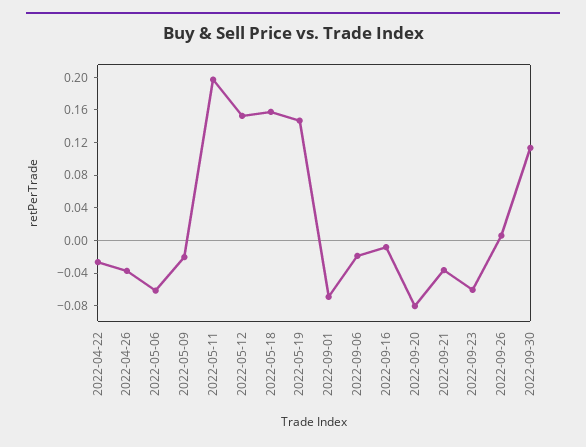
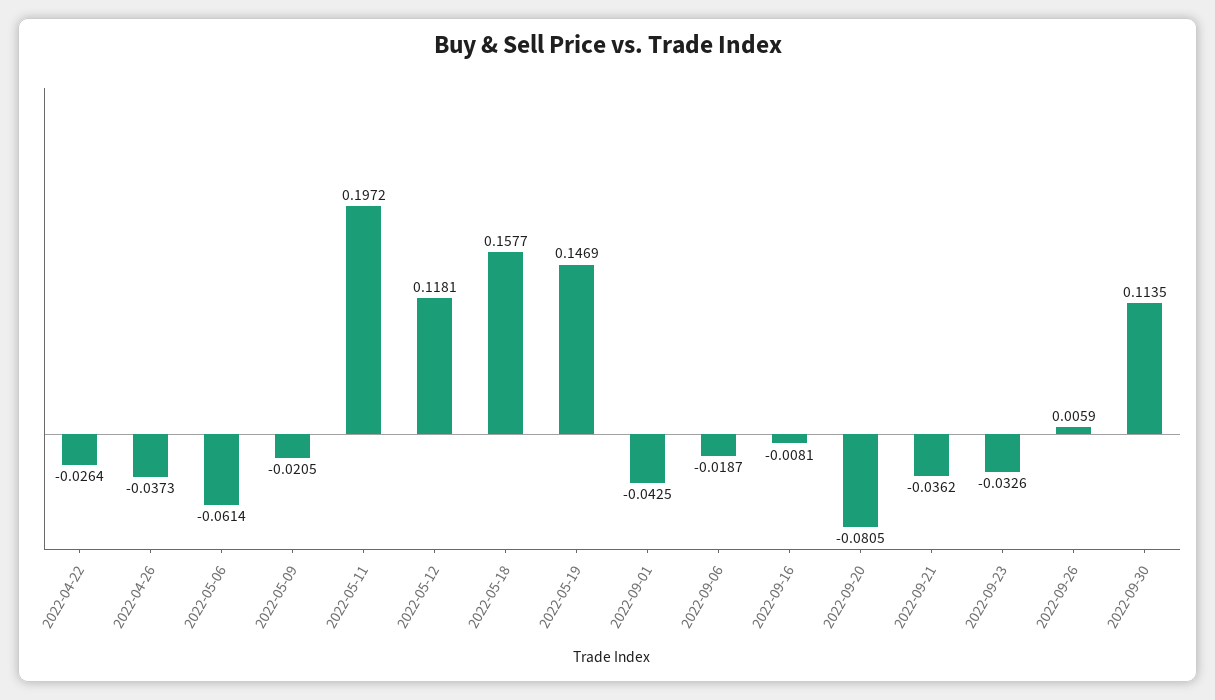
2022-05-12: 0.15 -> 0.1181
2022-09-01: -0.07 -> -0.0425
2022-09-23: -0.06 -> -0.0326

